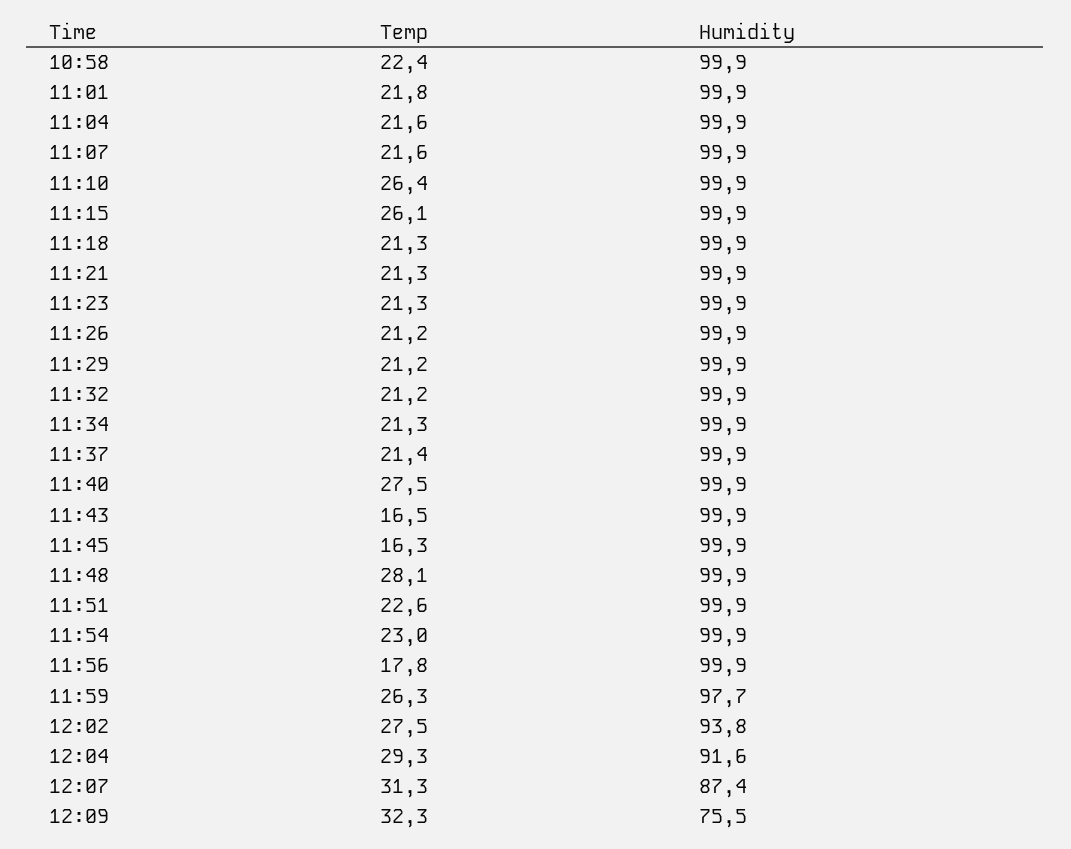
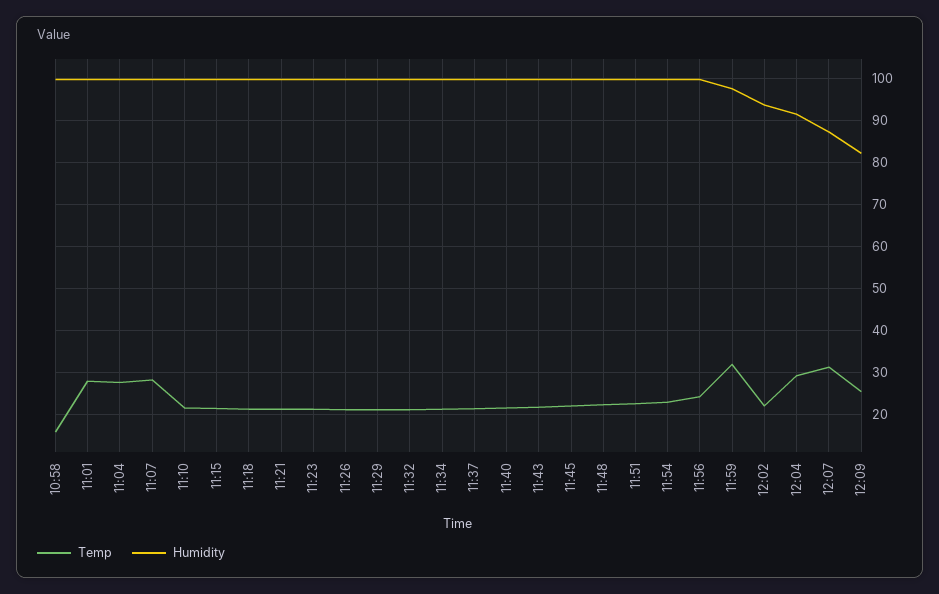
Temp, 10:58: 22.4 -> 16
Temp, 11:01: 21.8 -> 28
Temp, 11:04: 21.6 -> 28
Temp, 11:07: 21.6 -> 28
Temp, 11:10: 26.4 -> 22
Temp, 11:15: 26.1 -> 22
Temp, 11:40: 27.5 -> 22
Temp, 11:43: 16.5 -> 22
Temp, 11:45: 16.3 -> 22
Temp, 11:48: 28.1 -> 22
Temp, 11:56: 17.8 -> 24
Temp, 11:59: 26.3 -> 32
Temp, 12:02: 27.5 -> 22
Temp, 12:09: 32.3 -> 26
Humidity, 12:09: 75.5 -> 82

